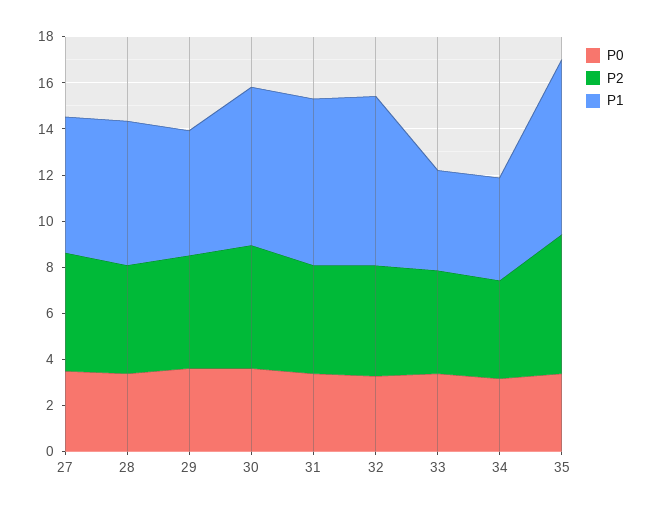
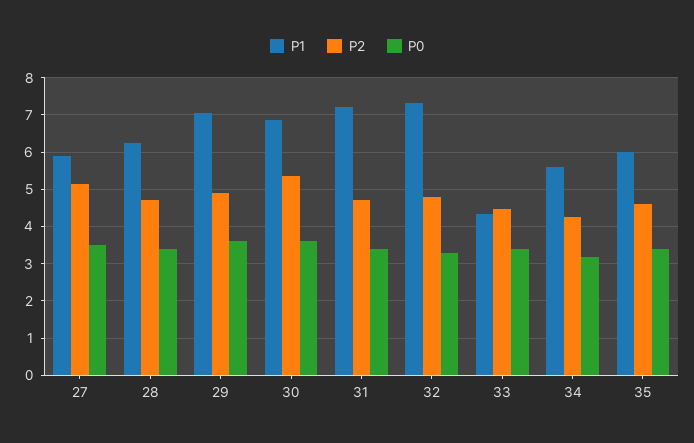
P1, 29: 5.5 -> 7
P1, 34: 4.5 -> 5.6
P2, 35: 6 -> 4.6
P1, 35: 7.5 -> 6

